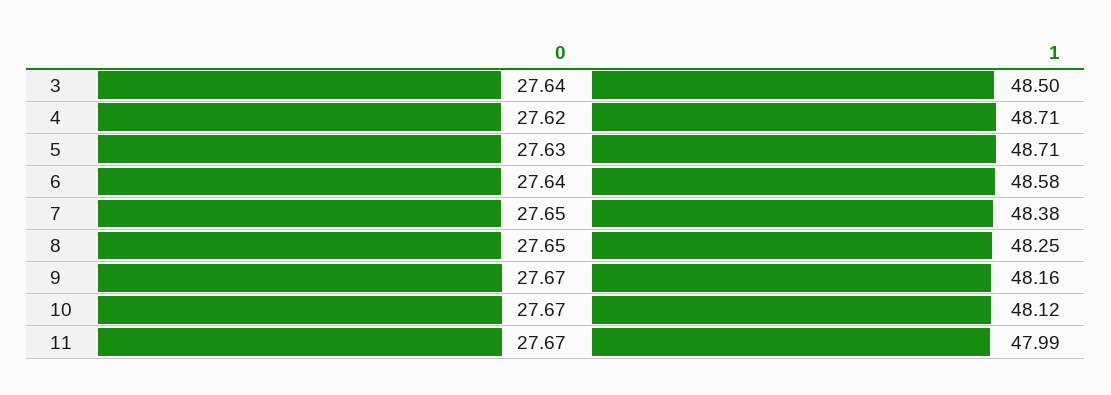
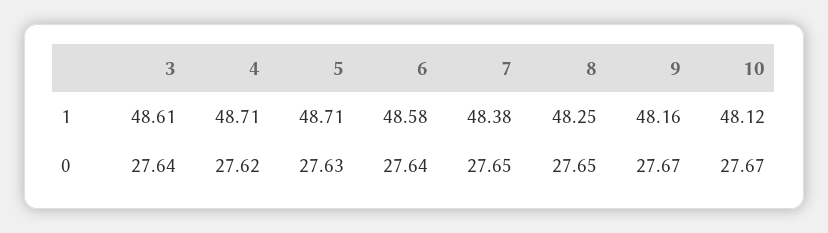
1, 3: 48.5 -> 48.61
0, 11: 27.67 -> none
1, 11: 47.99 -> none

